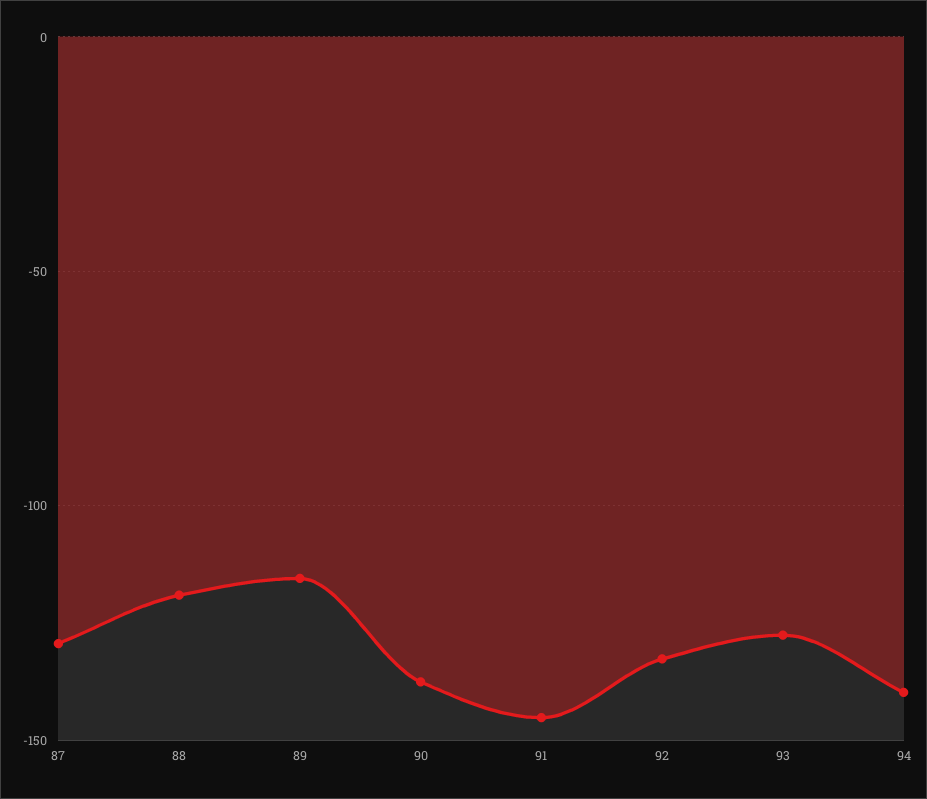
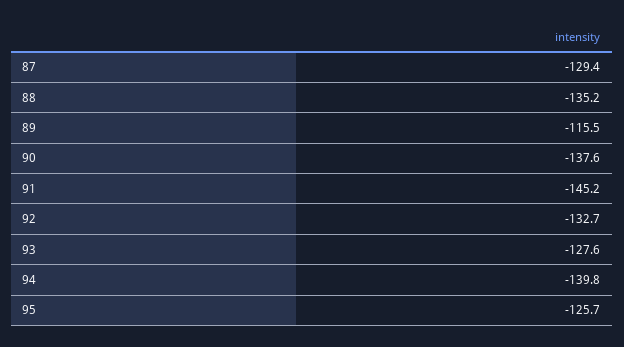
88: -120 -> -135.2
95: none -> -125.7

